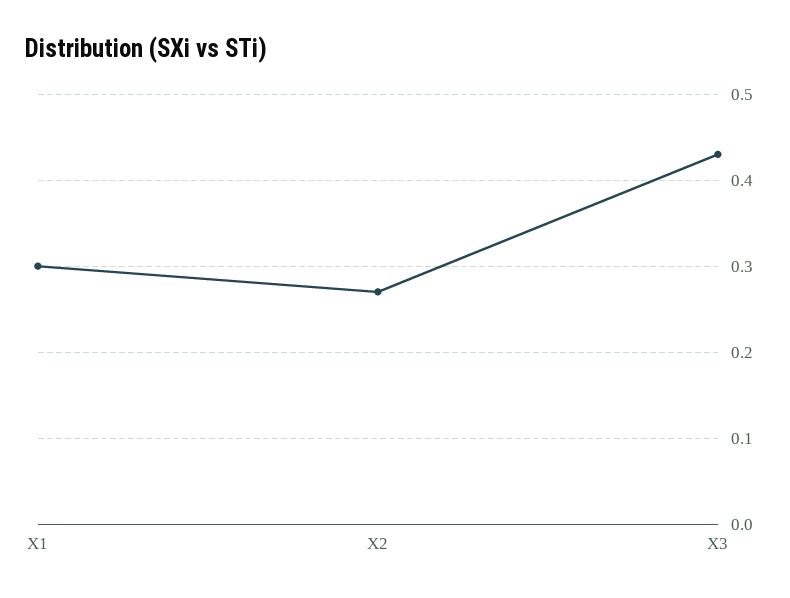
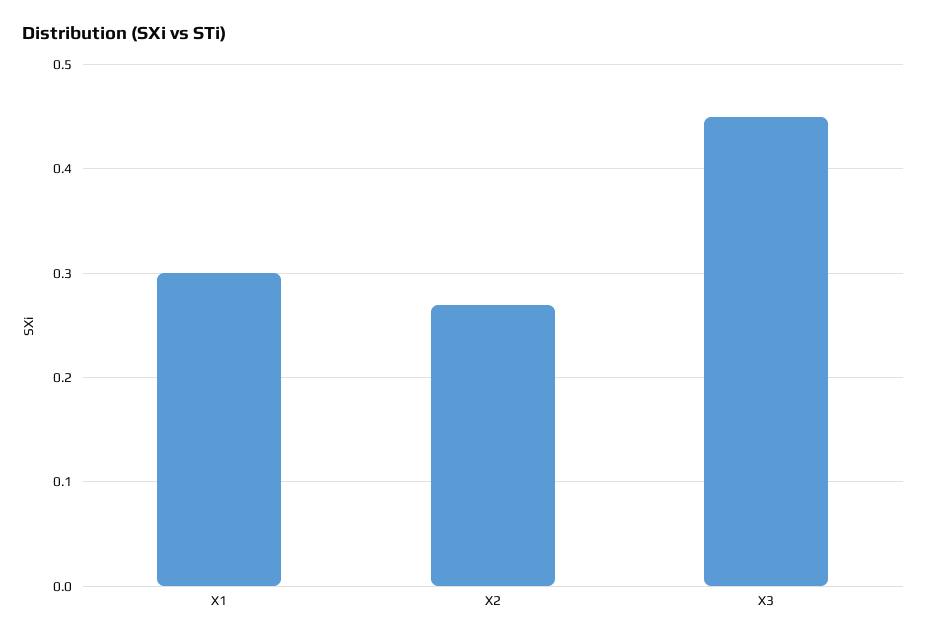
X3: 0.43 -> 0.45

